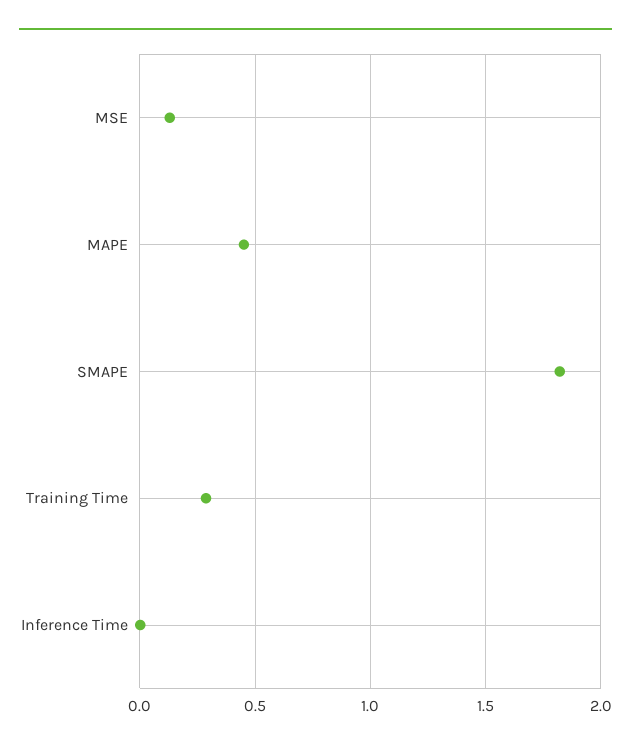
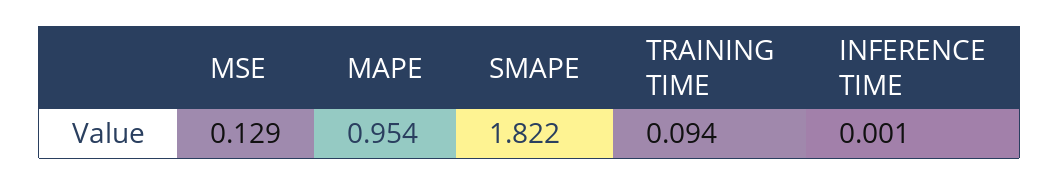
MAPE: 0.45 -> 0.954
Training Time: 0.3 -> 0.094

